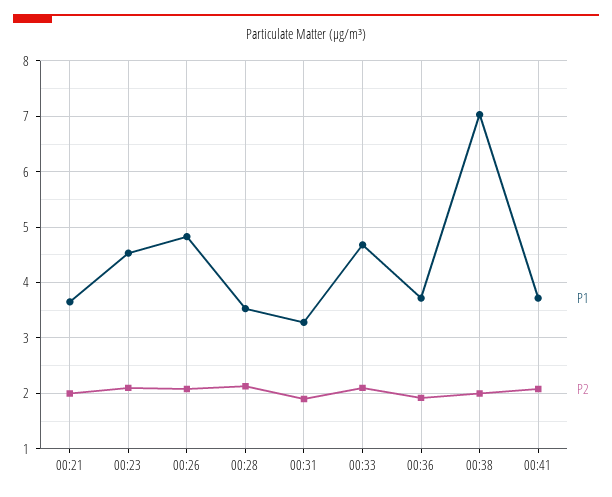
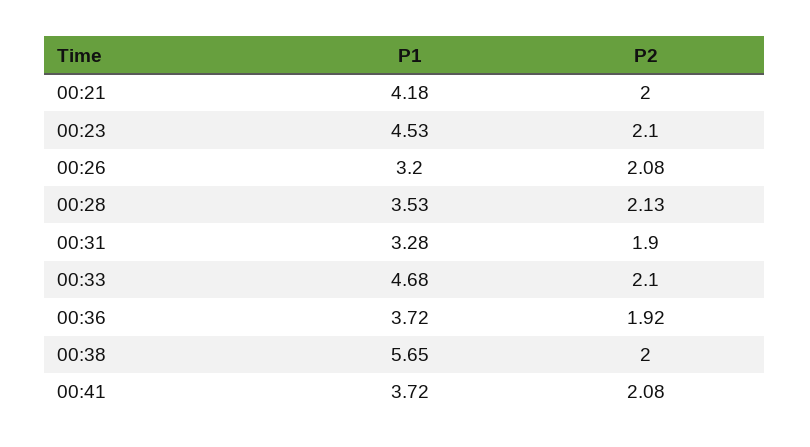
P1, 00:21: 3.6 -> 4.18
P1, 00:26: 4.8 -> 3.2
P1, 00:38: 7 -> 5.65

